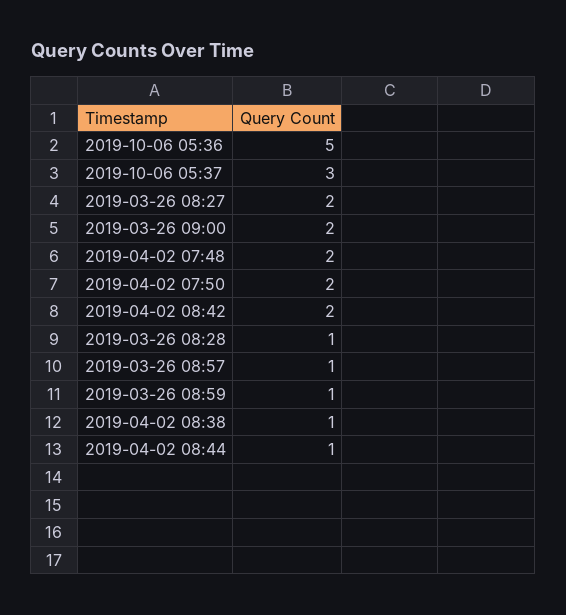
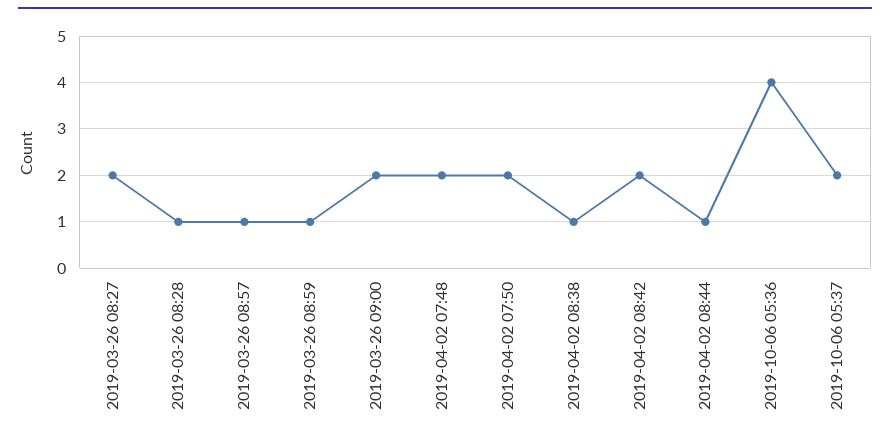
2019-10-06 05:36: 5 -> 4
2019-10-06 05:37: 3 -> 2

